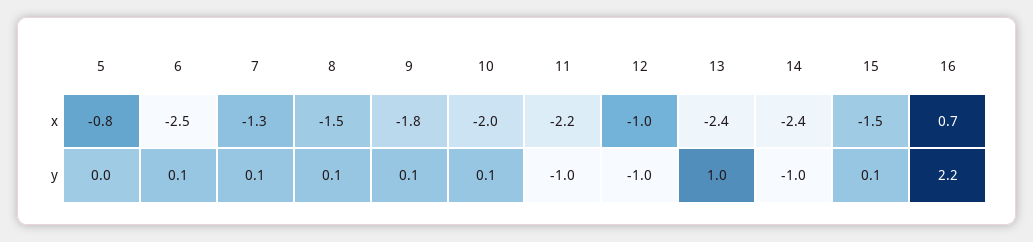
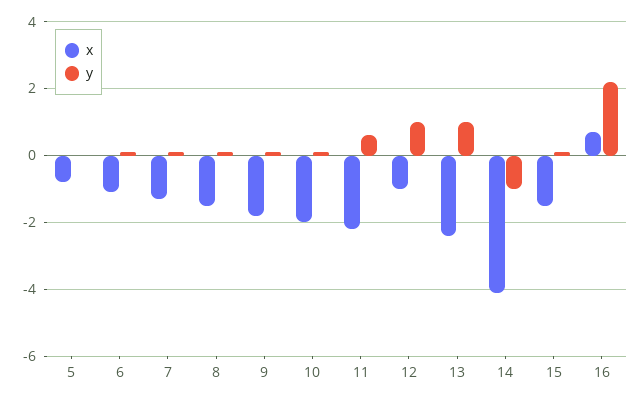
x, 6: -2.5 -> -1
x, 14: -2.4 -> -4
y, 11: -1 -> 0.5
y, 12: -1 -> 1

